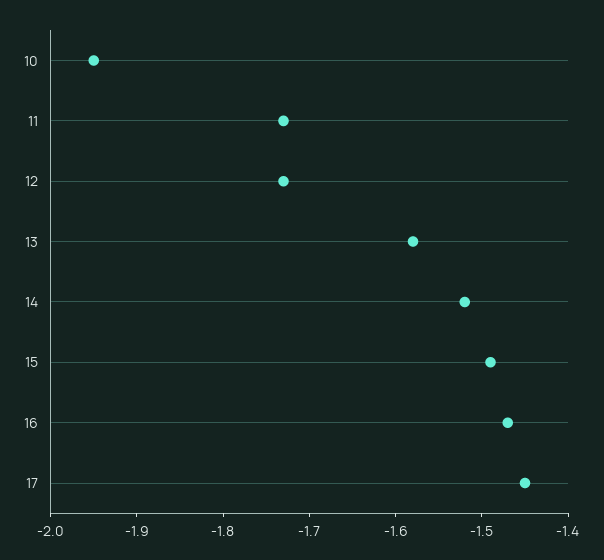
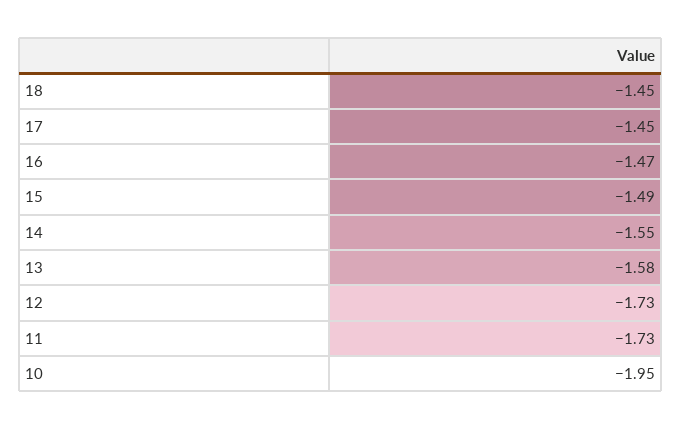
14: -1.52 -> -1.55
18: none -> -1.45

